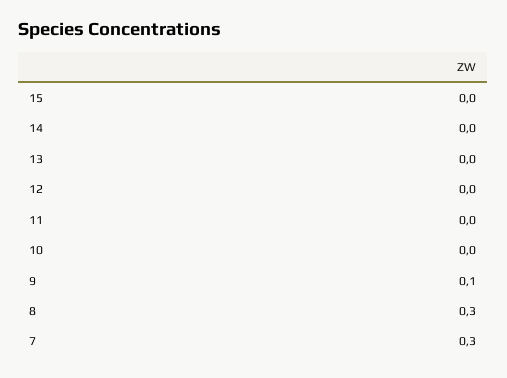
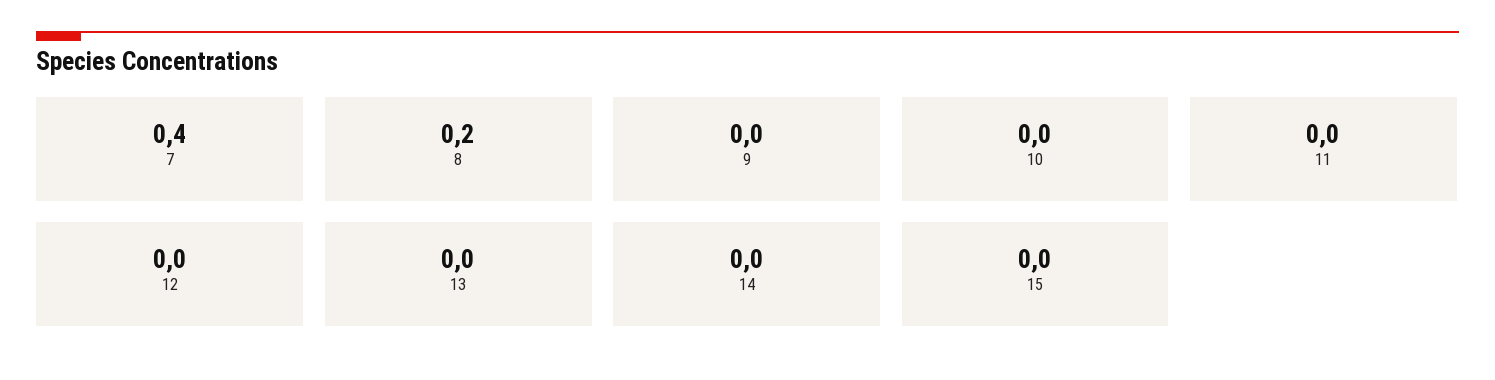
9: 0.1 -> 0
8: 0.3 -> 0.2
7: 0.3 -> 0.4

